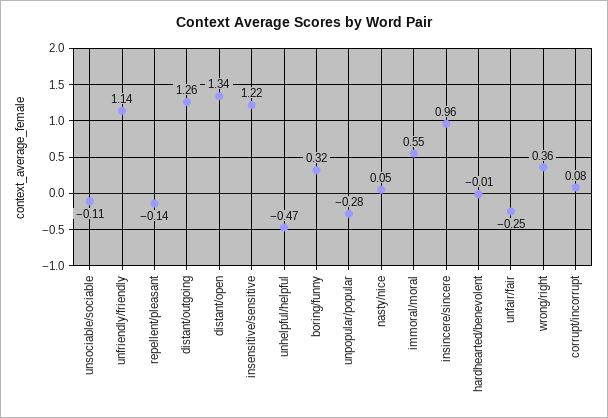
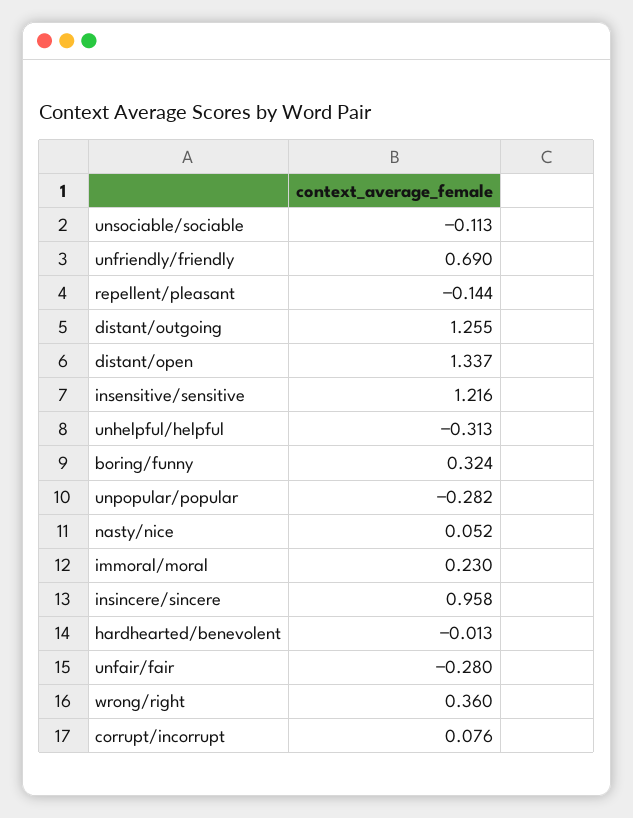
unfriendly/friendly: 1.14 -> 0.69
unhelpful/helpful: -0.47 -> -0.313
immoral/moral: 0.55 -> 0.23
unfair/fair: -0.25 -> -0.28

